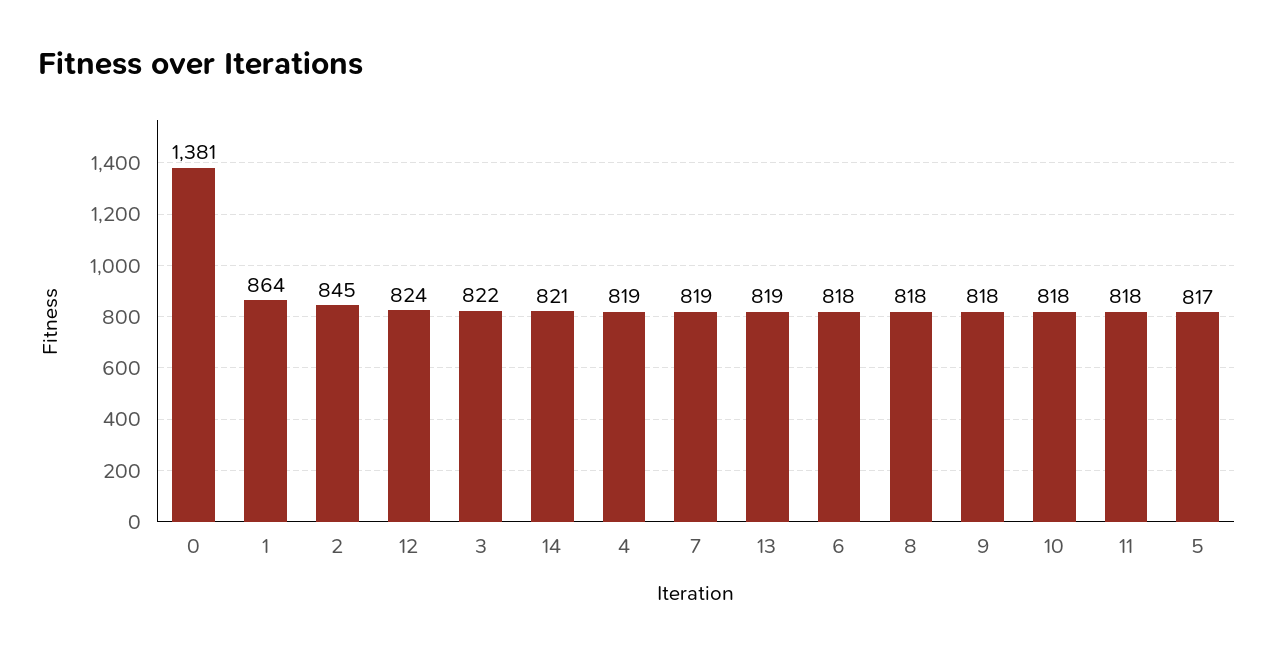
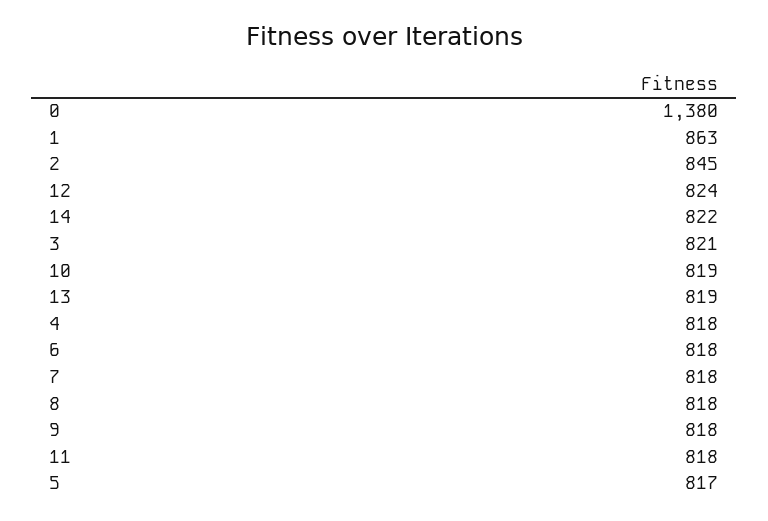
0: 1381 -> 1380
1: 864 -> 863
3: 822 -> 821
14: 821 -> 822
4: 819 -> 818
7: 819 -> 818
10: 818 -> 819

